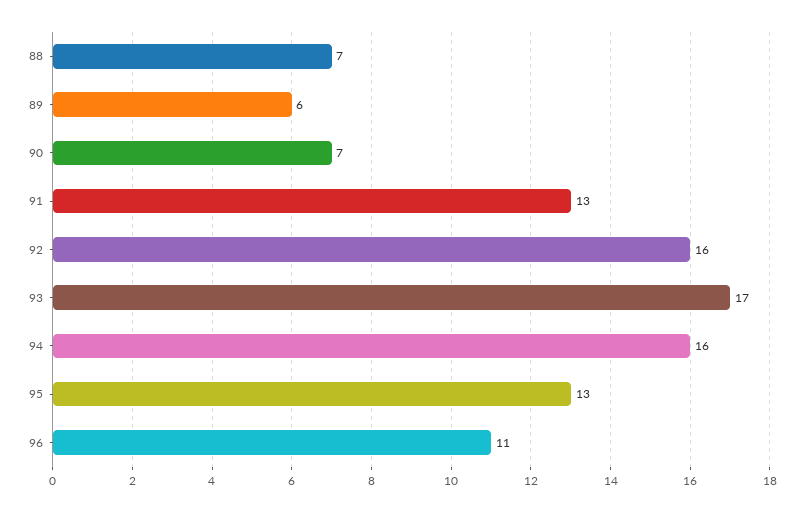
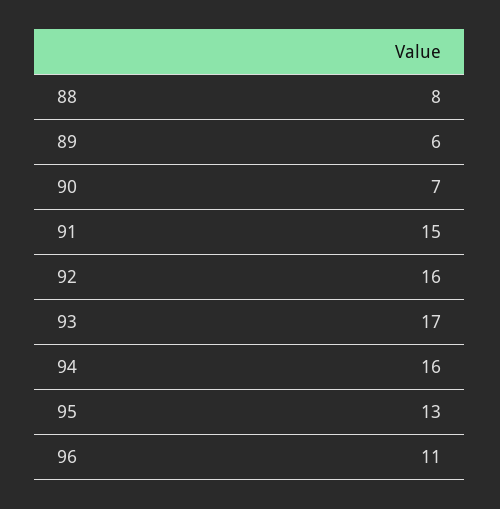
88: 7 -> 8
91: 13 -> 15

